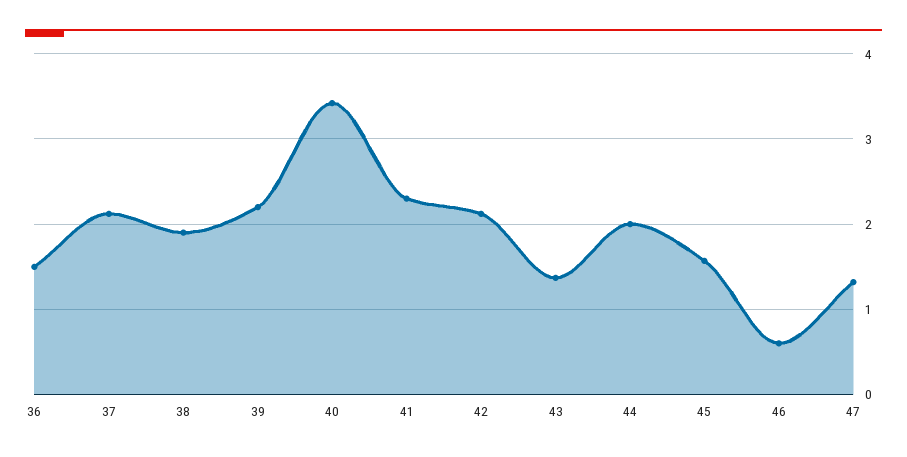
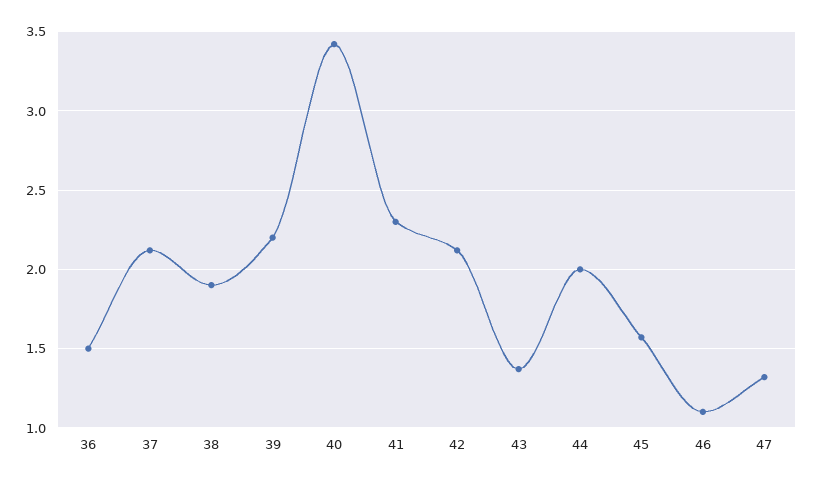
46: 0.6 -> 1.1

